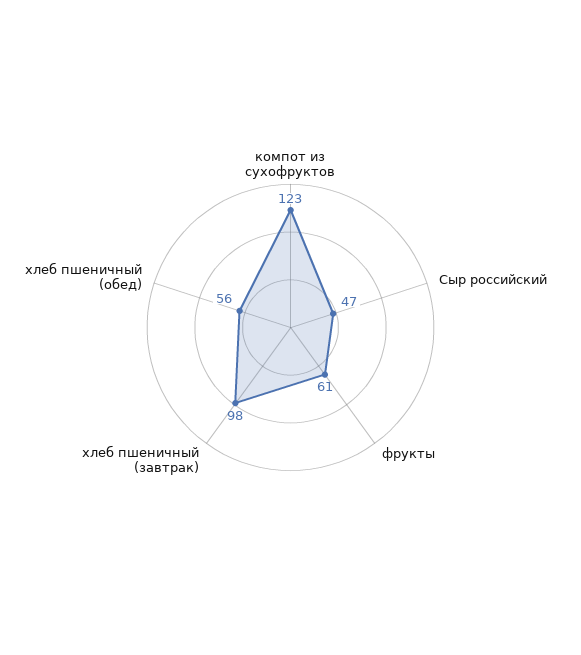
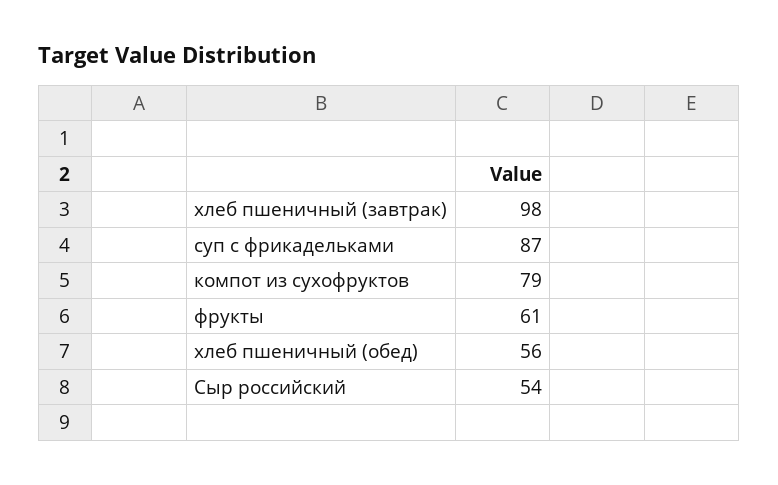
компот из сухофруктов: 123 -> 79
Сыр российский: 47 -> 54
суп с фрикадельками: none -> 87

